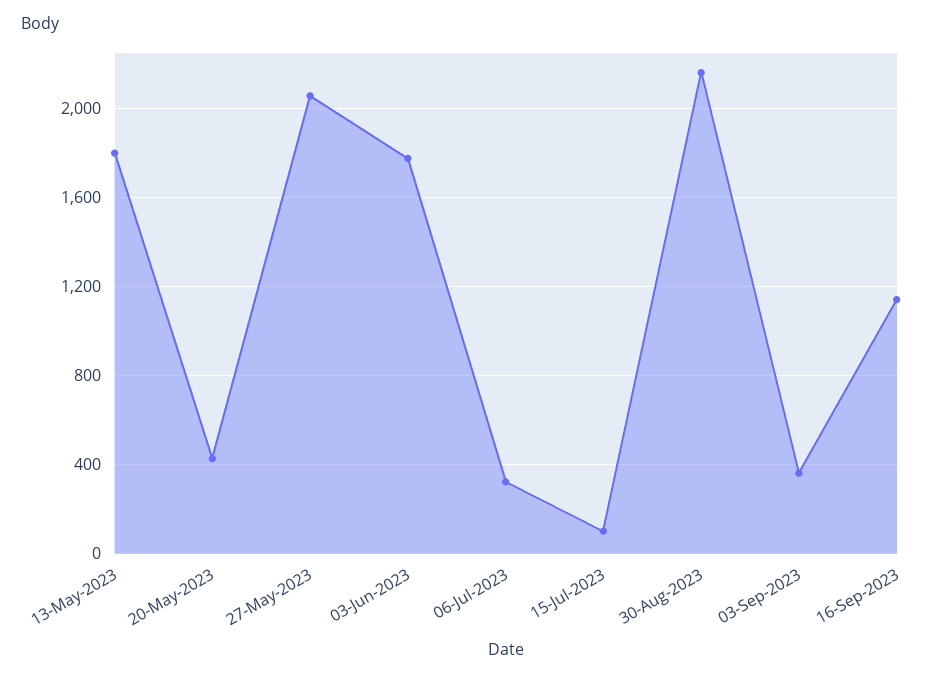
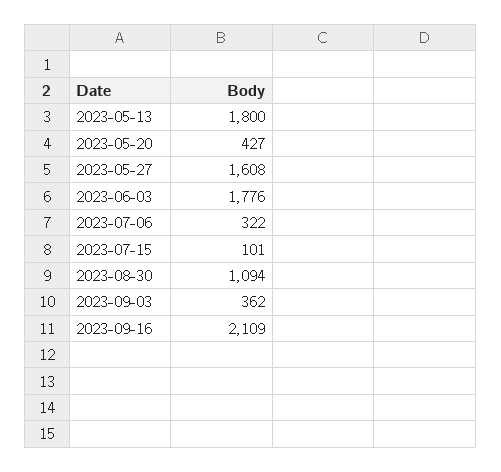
27-May-2023: 2050 -> 1608
30-Aug-2023: 2150 -> 1094
16-Sep-2023: 1150 -> 2109

